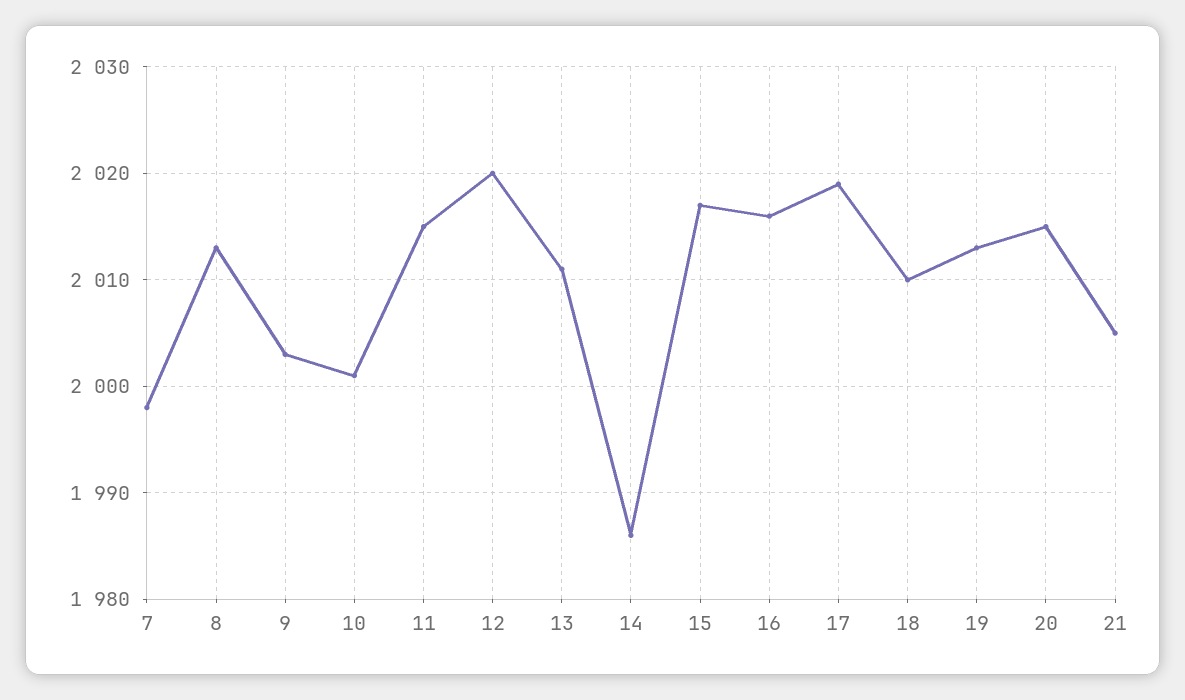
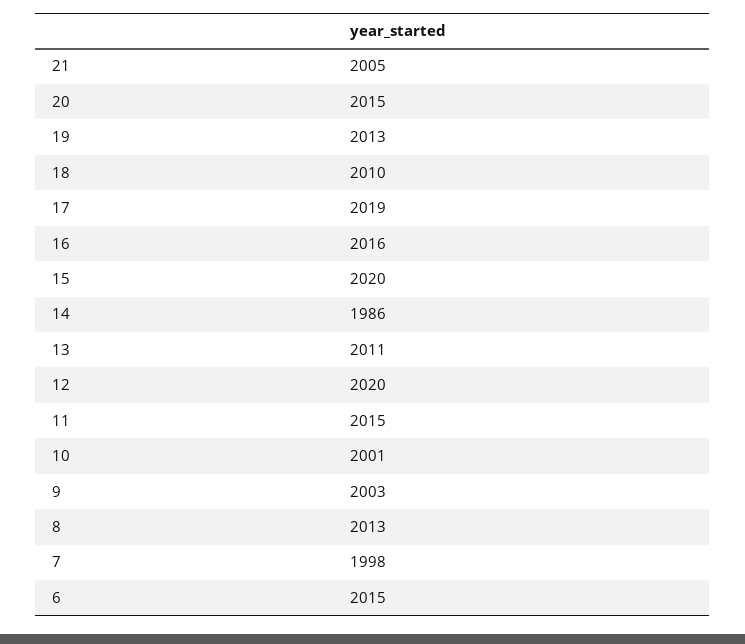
15: 2017 -> 2020
6: none -> 2015

